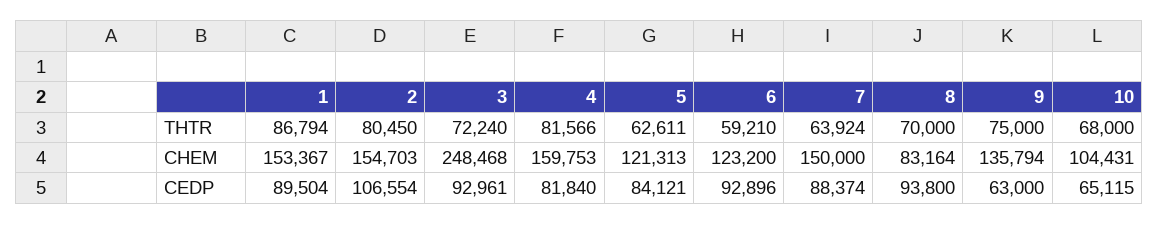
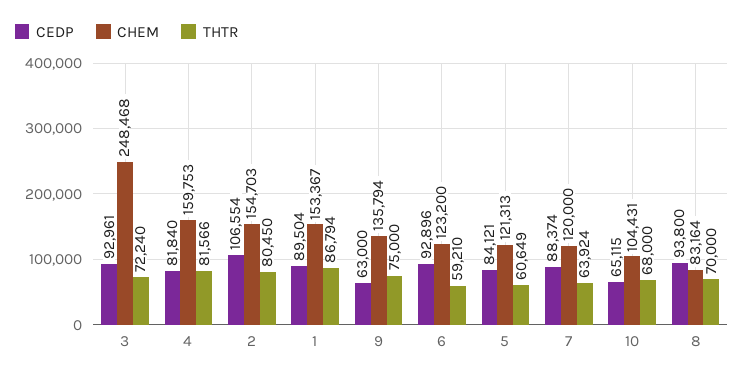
THTR, 5: 62611 -> 60649
CHEM, 7: 150000 -> 120000

